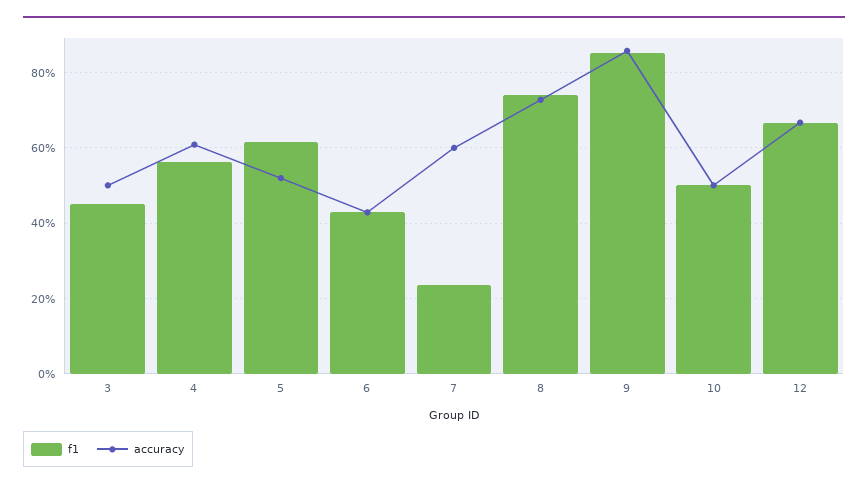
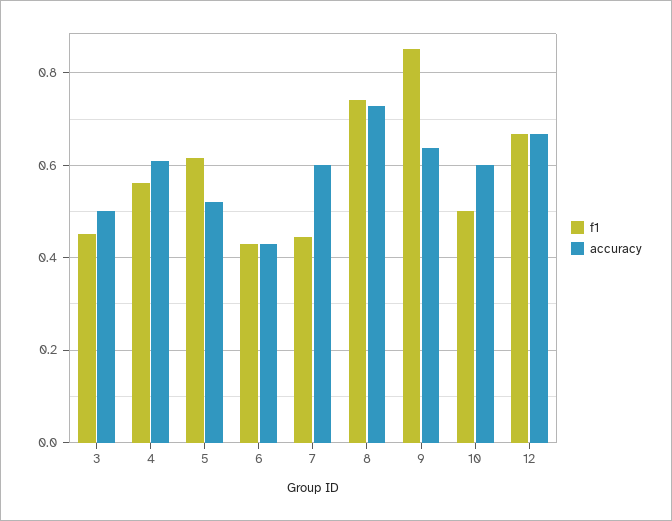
f1, 7: 0.24 -> 0.44
accuracy, 9: 0.86 -> 0.64
accuracy, 10: 0.5 -> 0.6

